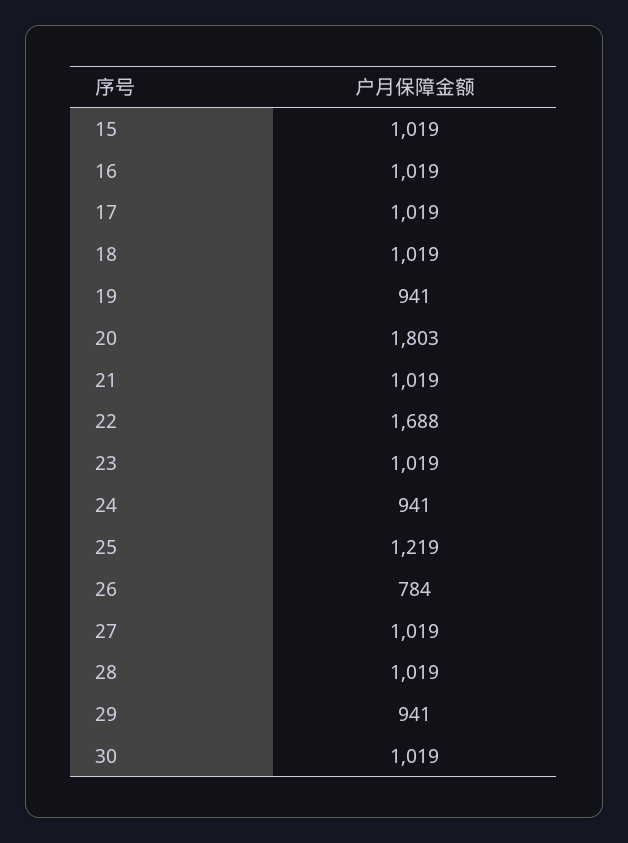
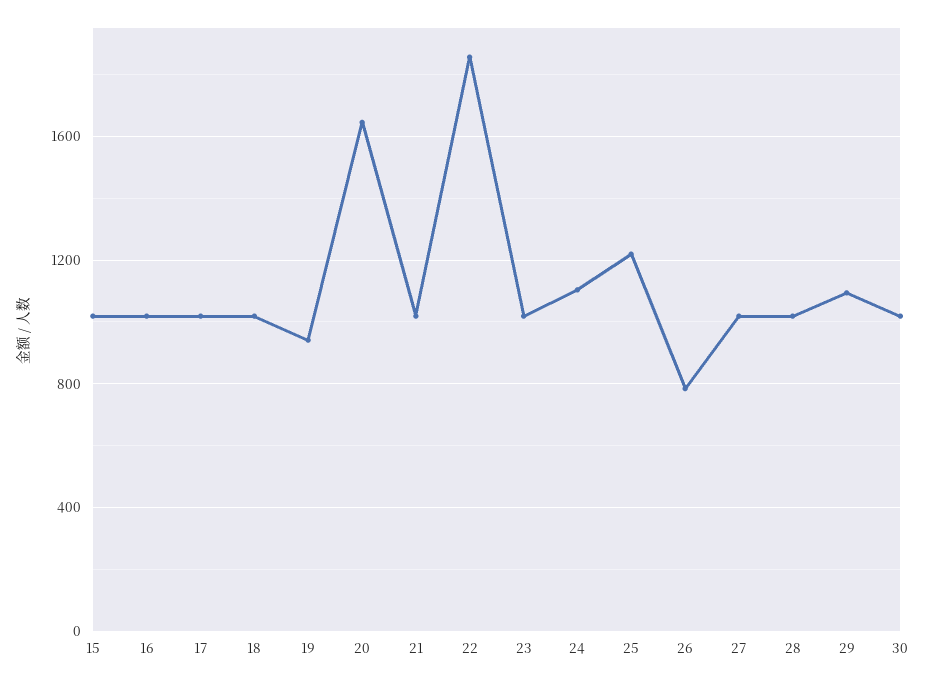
20: 1803 -> 1650
22: 1688 -> 1850
24: 941 -> 1100
29: 941 -> 1100

